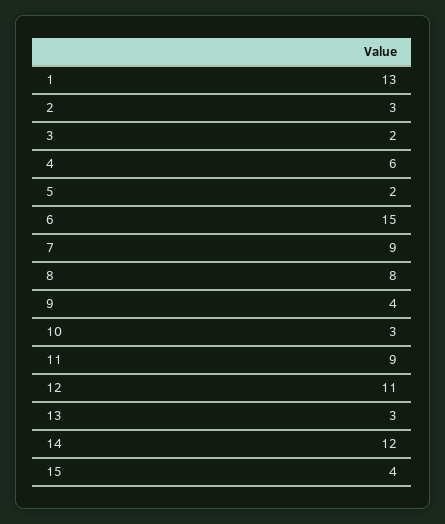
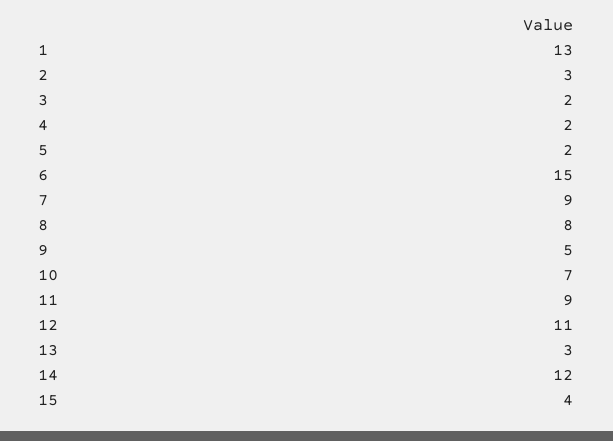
4: 6 -> 2
9: 4 -> 5
10: 3 -> 7

